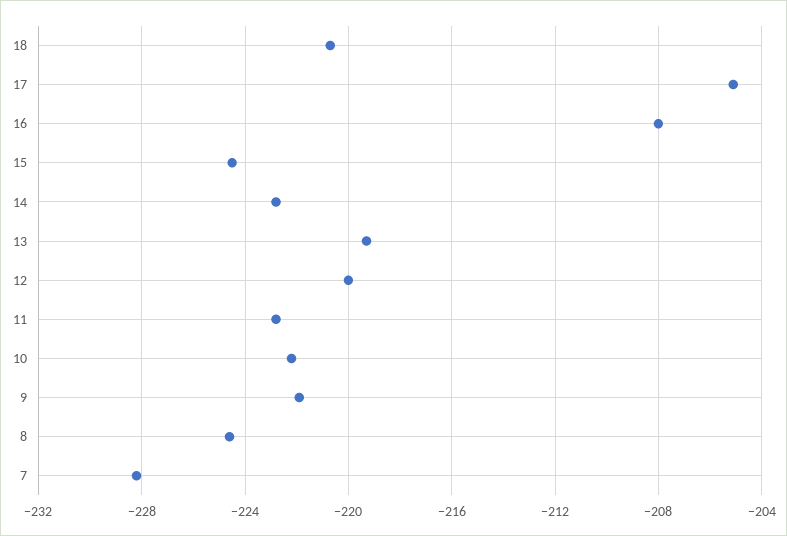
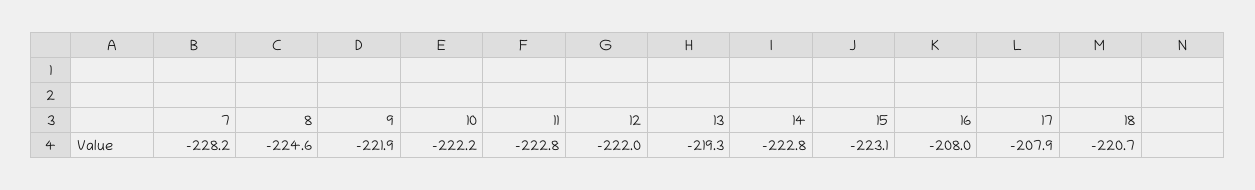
17: -205 -> -207.9
15: -224.5 -> -223.1
12: -220 -> -222

